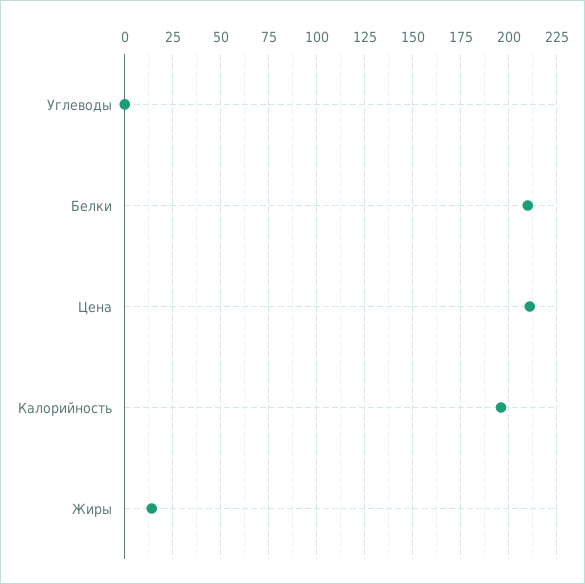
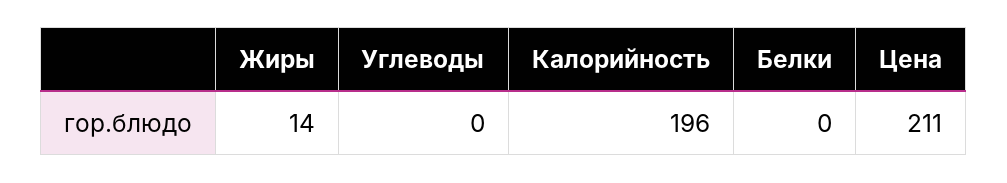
Белки: 210 -> 0

